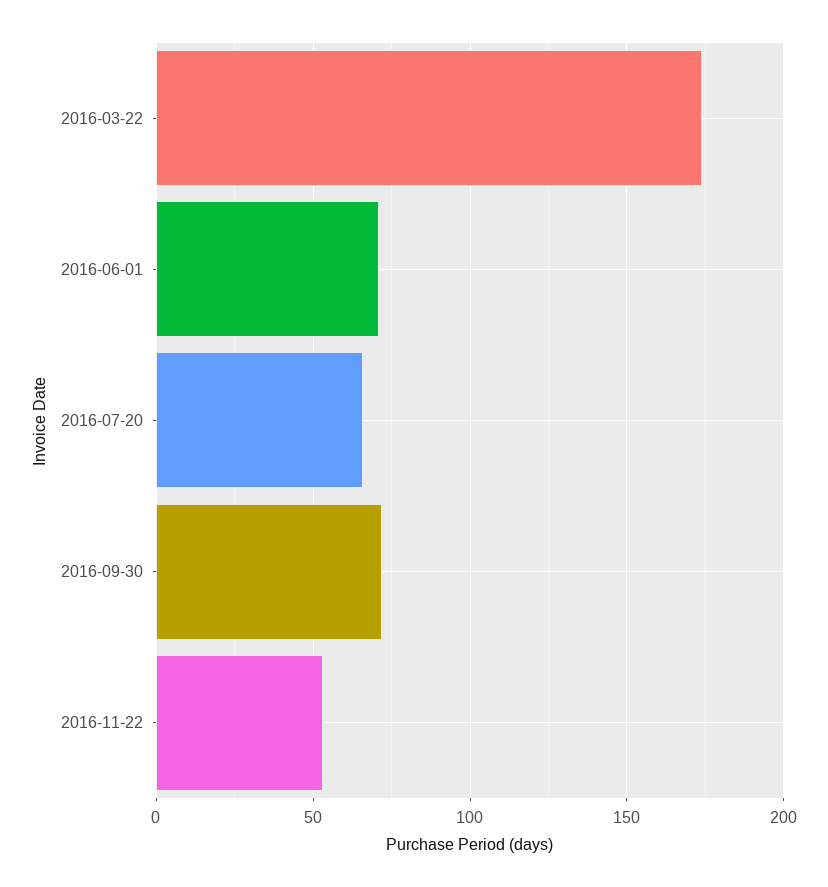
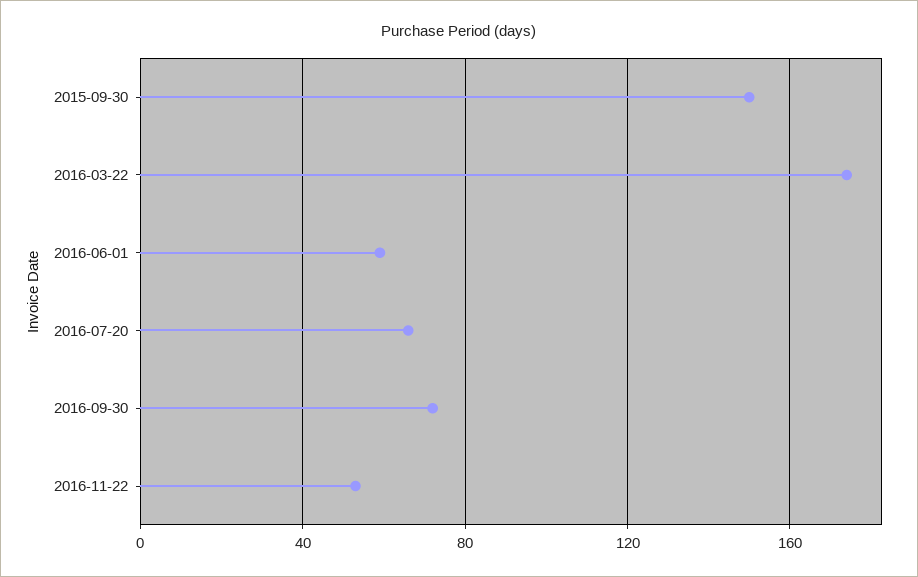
2016-06-01: 70 -> 60
2015-09-30: none -> 150

